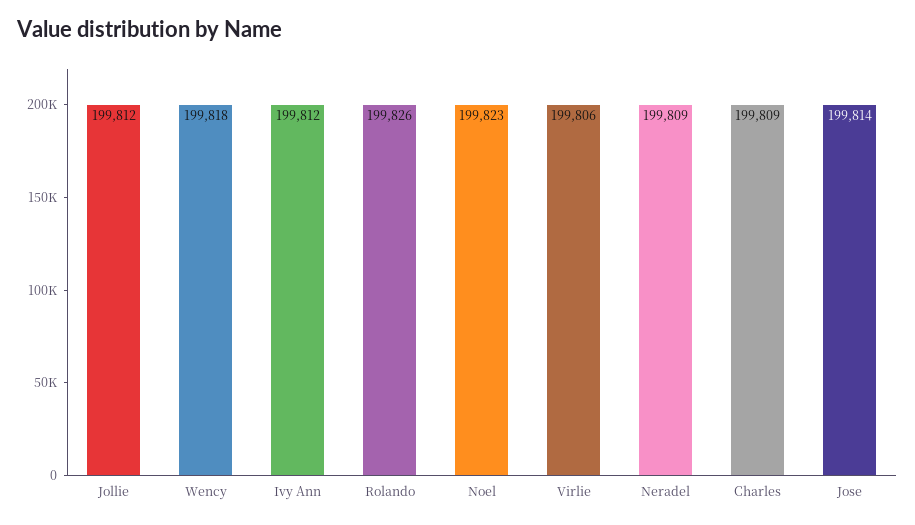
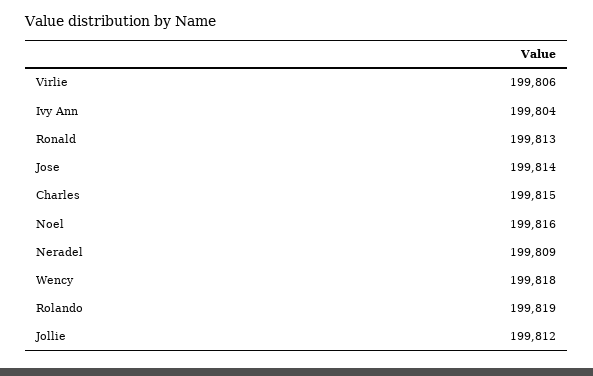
Ivy Ann: 199812 -> 199804
Rolando: 199826 -> 199819
Noel: 199823 -> 199816
Charles: 199809 -> 199815
Ronald: none -> 199813

